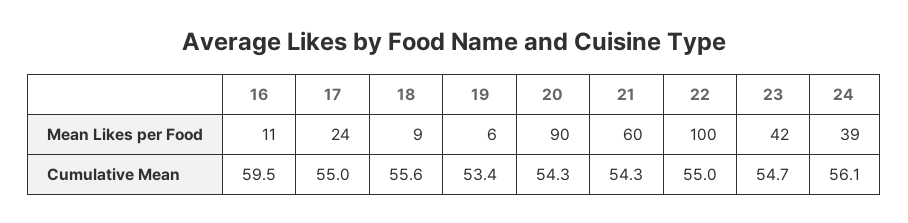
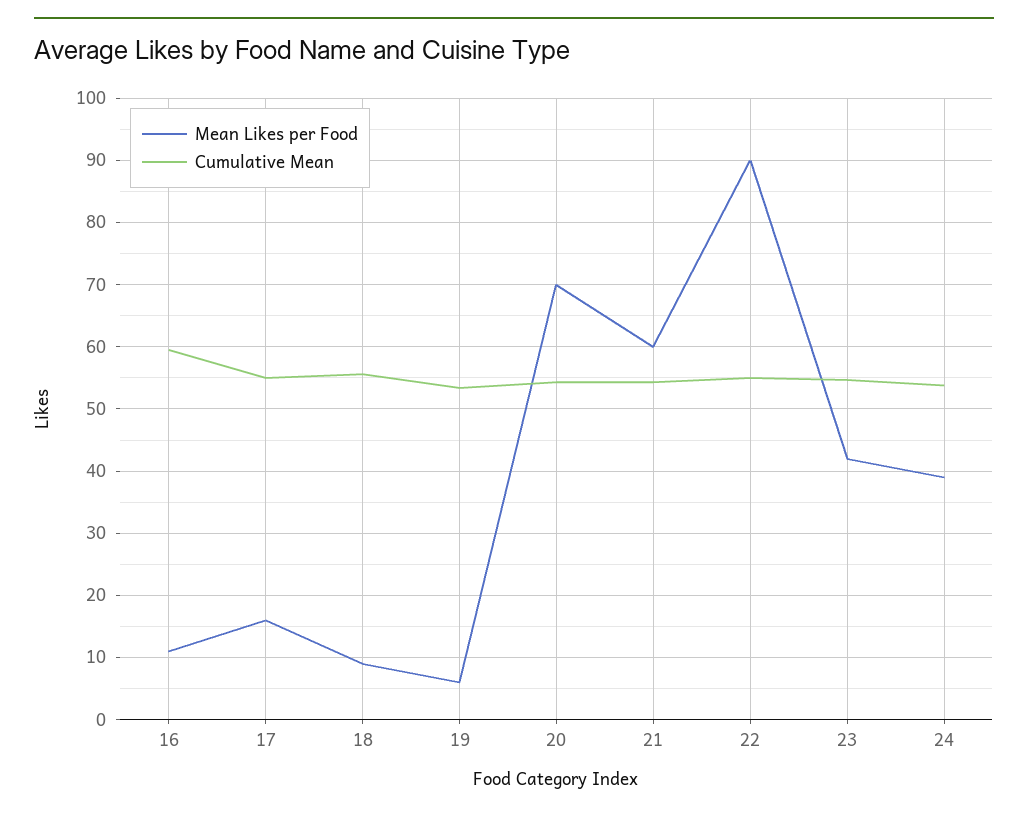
Mean Likes per Food, 17: 24 -> 16
Mean Likes per Food, 20: 90 -> 70
Mean Likes per Food, 22: 100 -> 90
Cumulative Mean, 24: 56.1 -> 54

